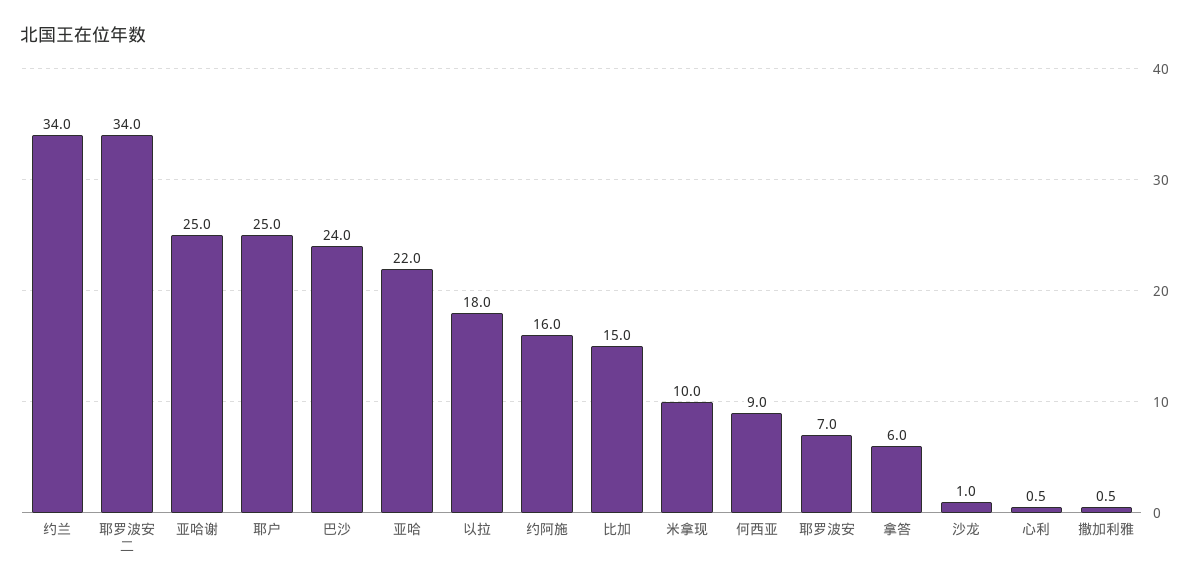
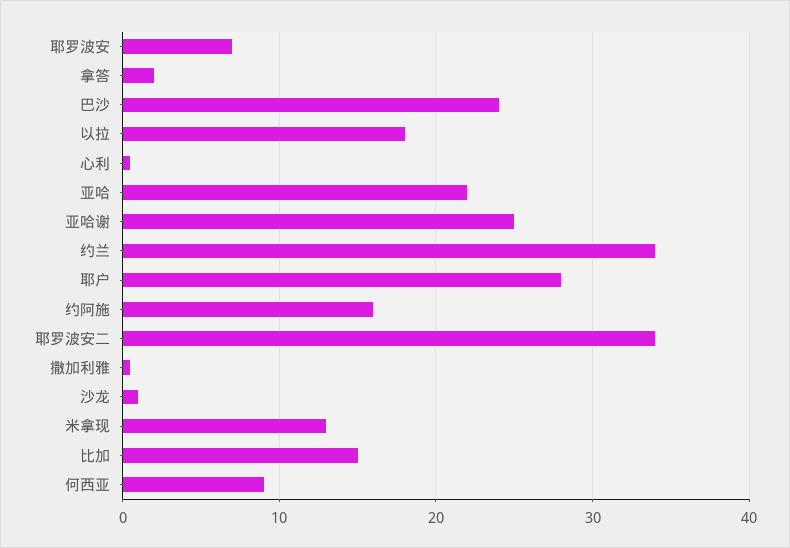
耶户: 25 -> 28
米拿现: 10 -> 13
拿答: 6 -> 2

